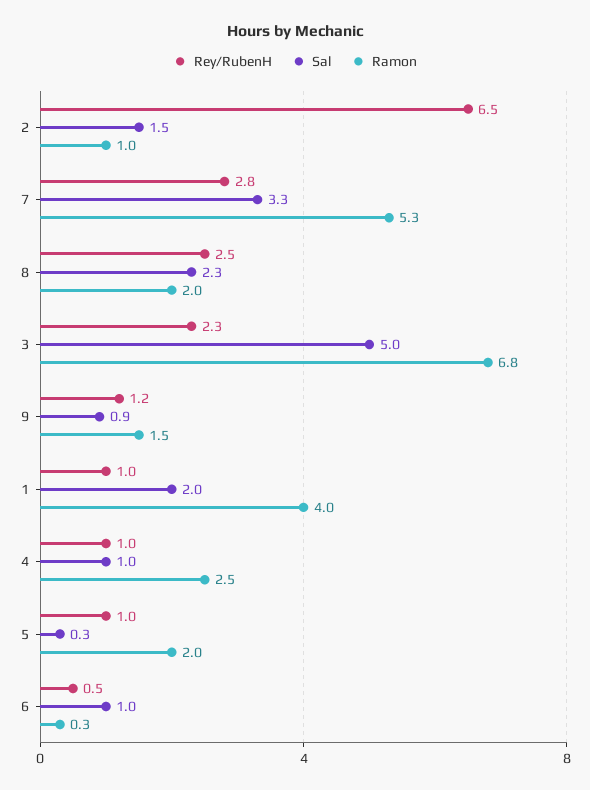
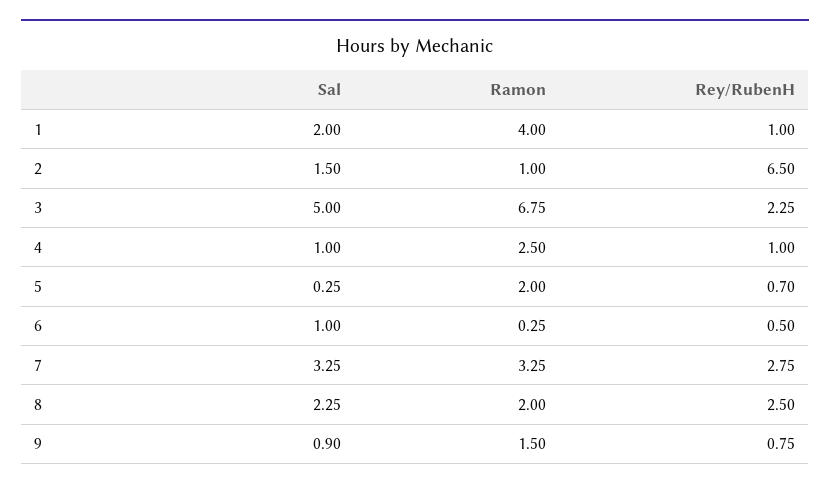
Ramon, 7: 5.3 -> 3.25
Rey/RubenH, 9: 1.2 -> 0.75
Rey/RubenH, 5: 1 -> 0.7

